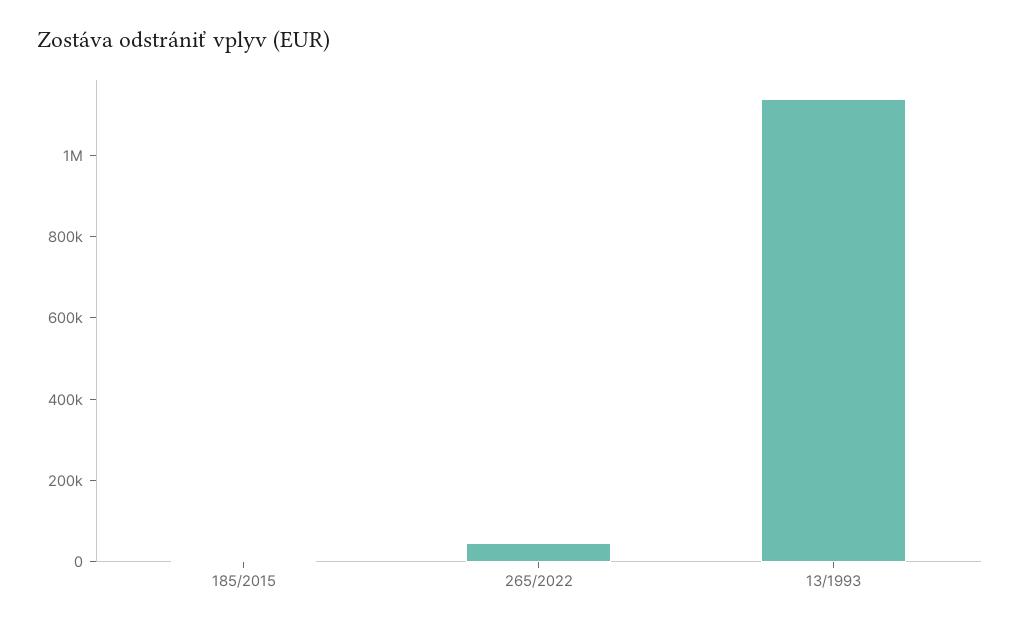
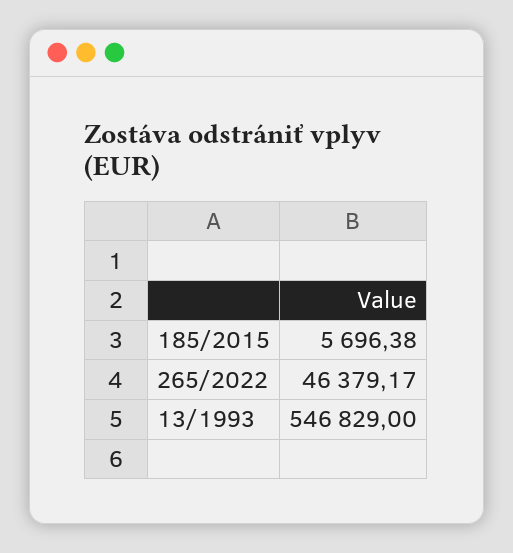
13/1993: 1150000 -> 546829

